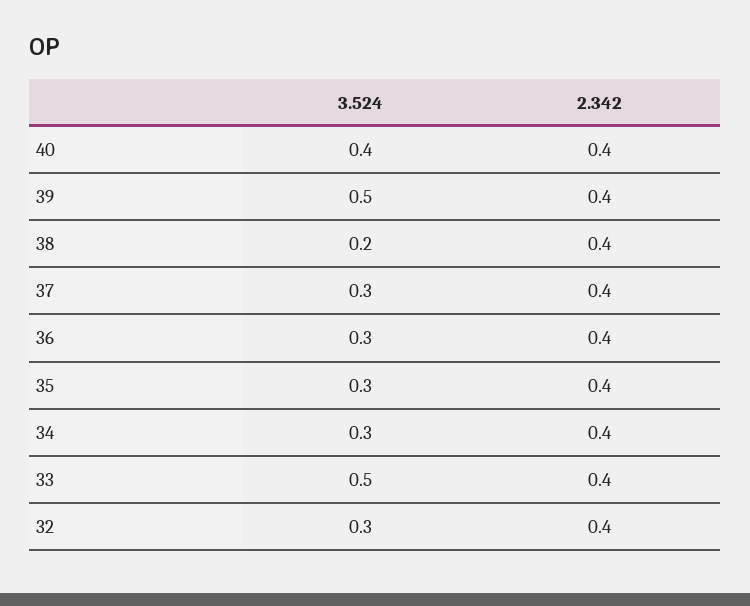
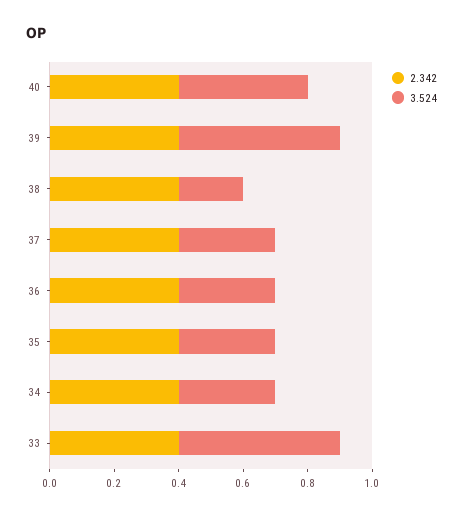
3.524, 32: 0.3 -> none
2.342, 32: 0.4 -> none

